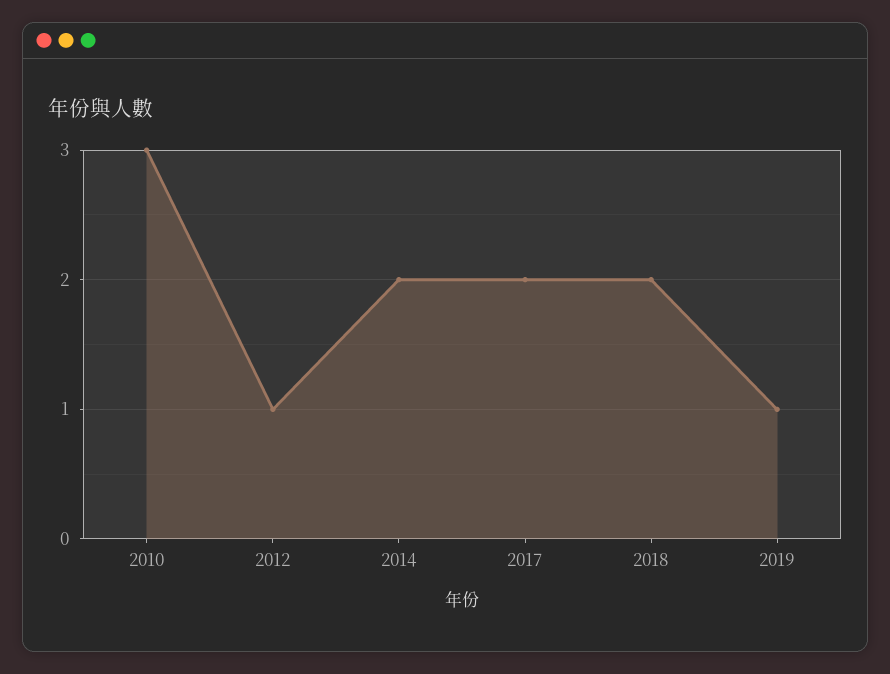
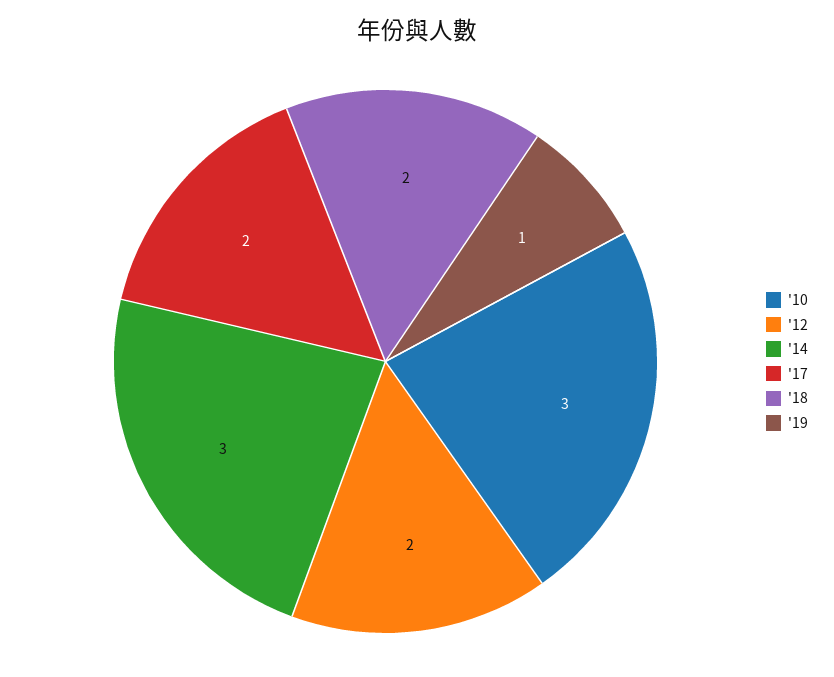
2012: 1 -> 2
2014: 2 -> 3

